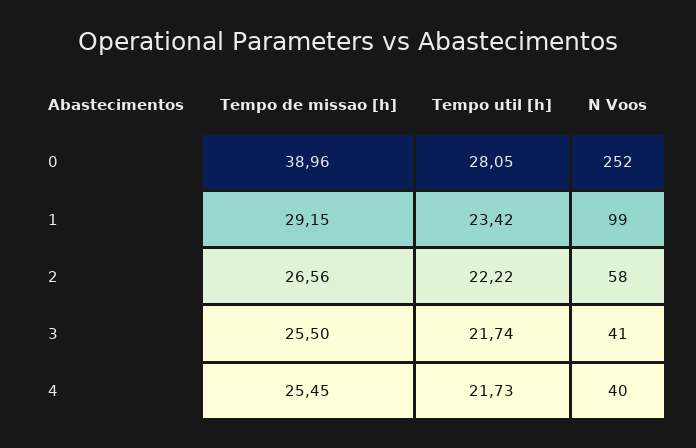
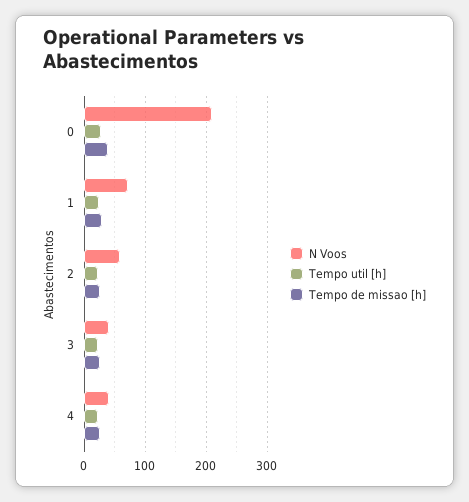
N Voos, 0: 252 -> 210
N Voos, 1: 99 -> 70

